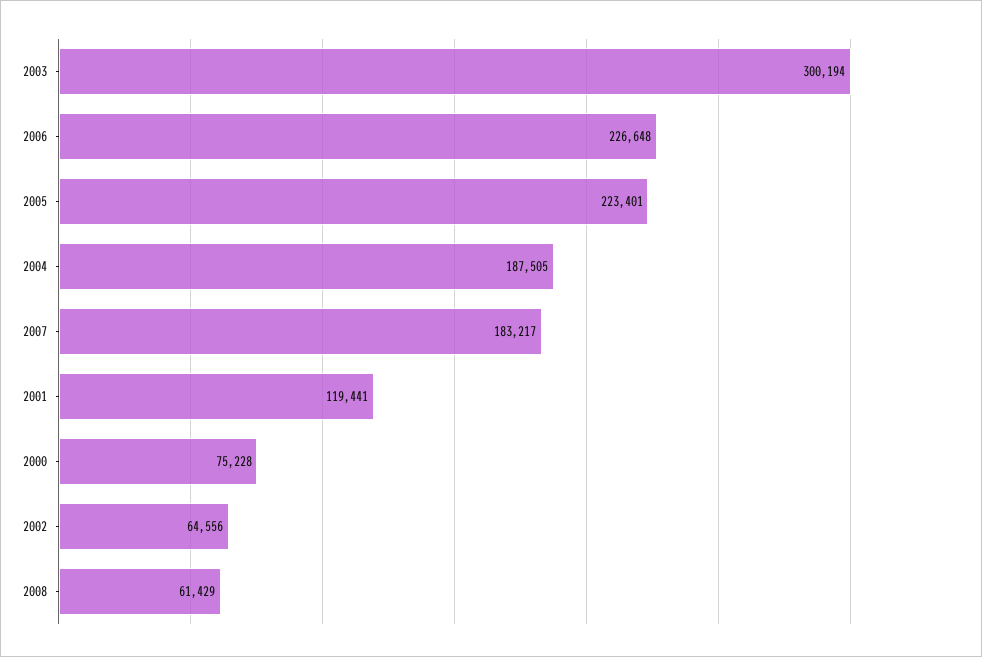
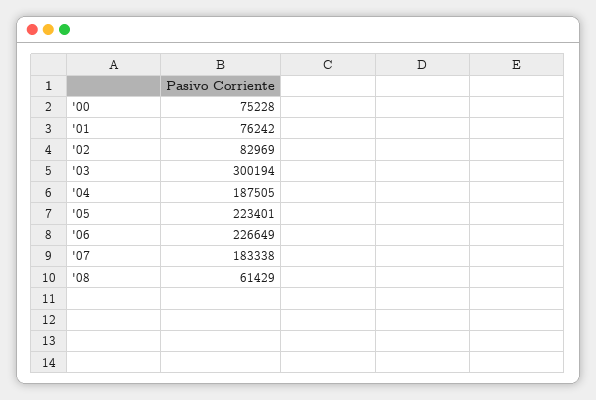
2006: 226648 -> 226649
2007: 183217 -> 183338
2001: 119441 -> 76242
2002: 64556 -> 82969

